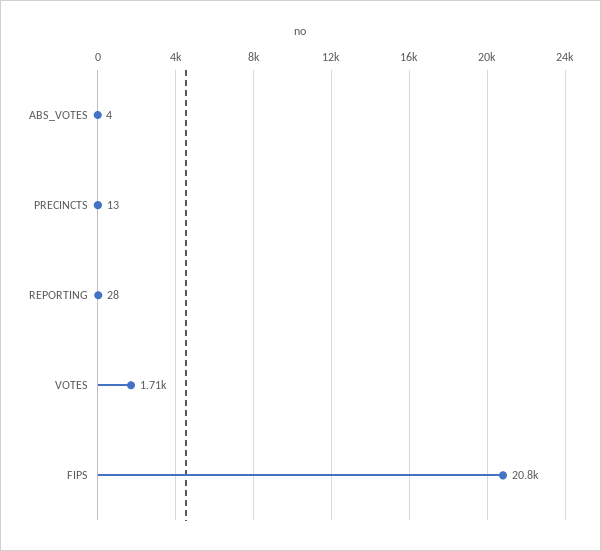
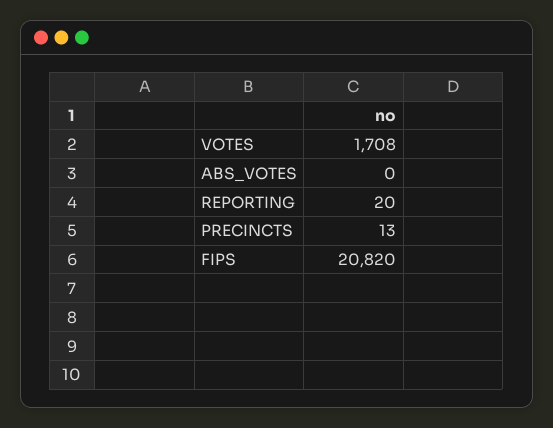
ABS_VOTES: 4 -> 0
REPORTING: 28 -> 20

